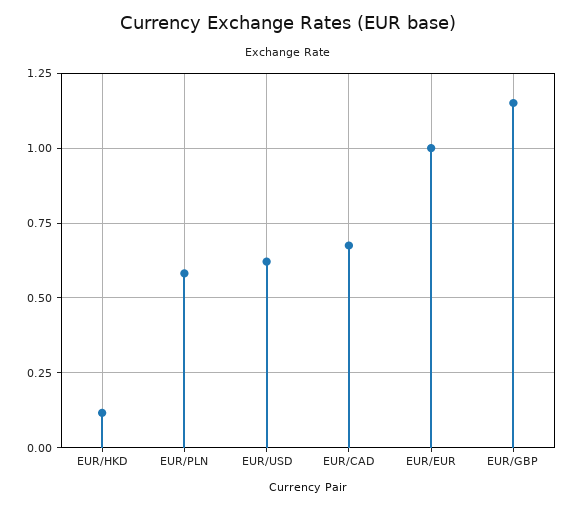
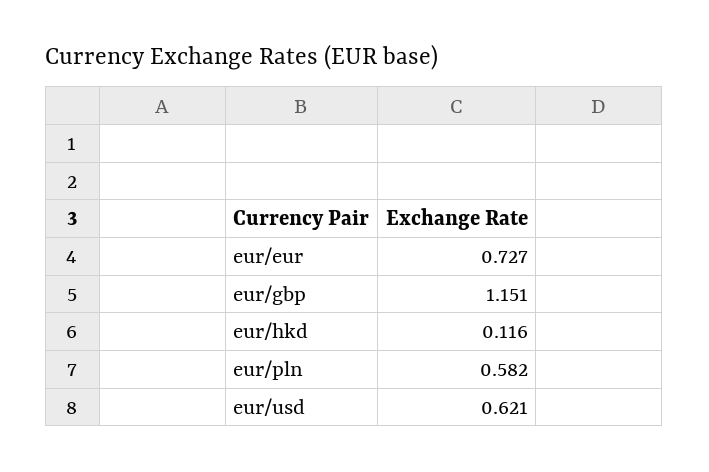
EUR/CAD: 0.675 -> none
EUR/EUR: 1 -> 0.727

